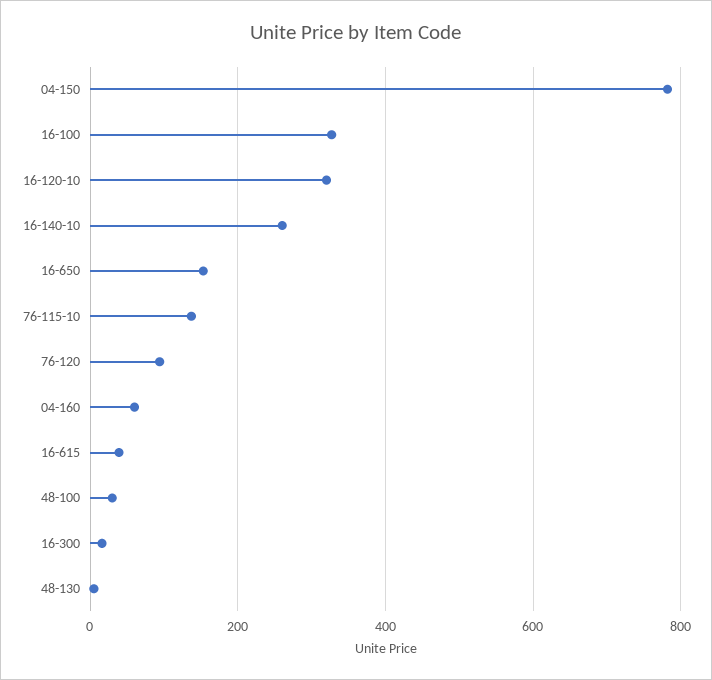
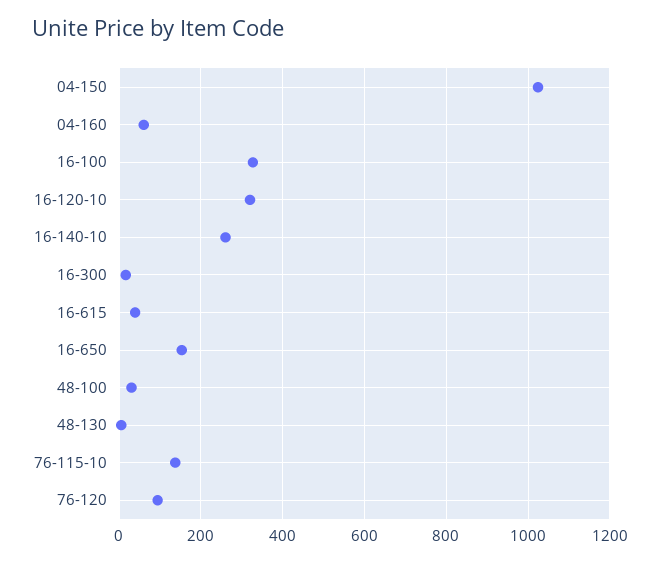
04-150: 780 -> 1020

